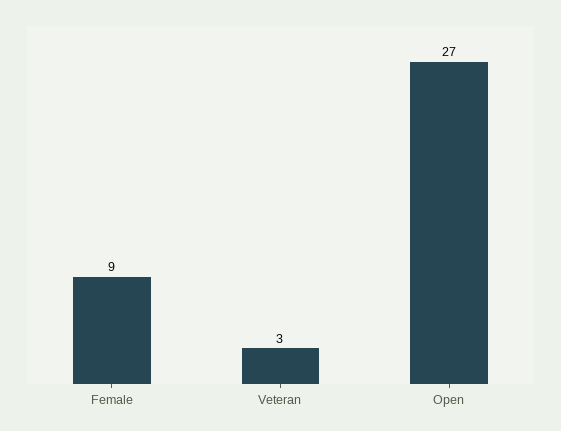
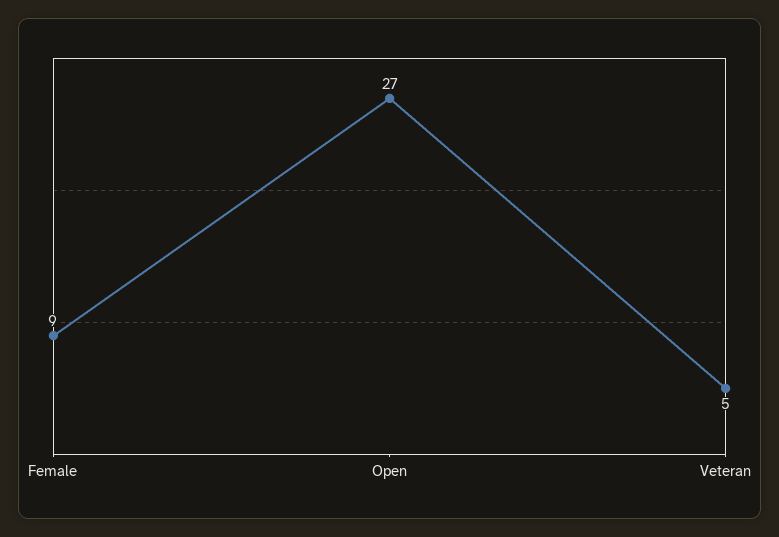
Veteran: 3 -> 5

